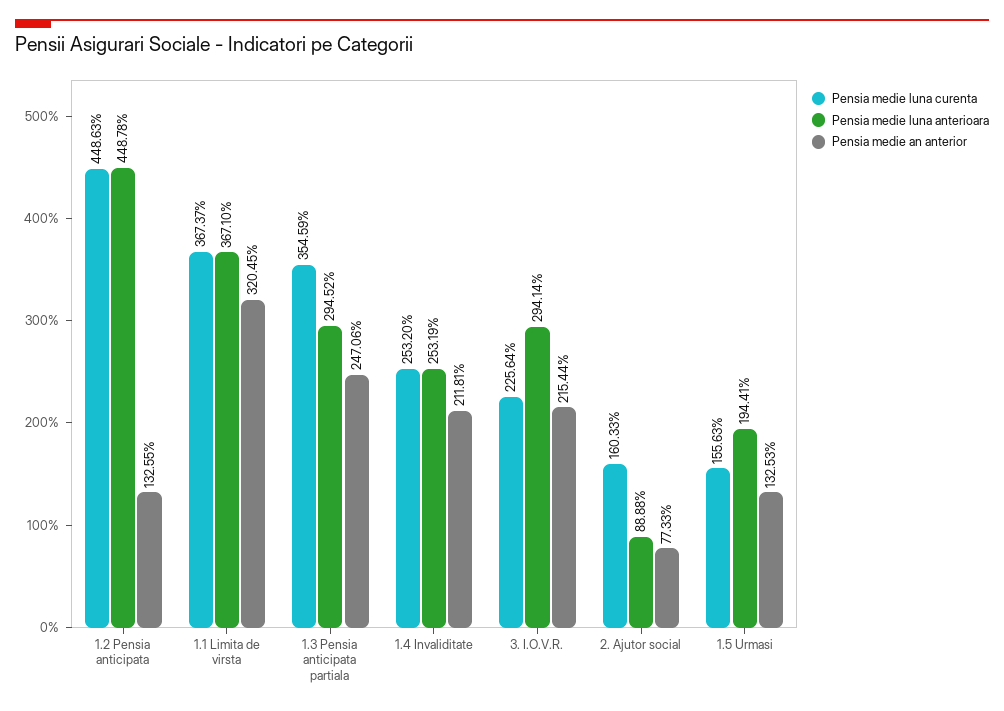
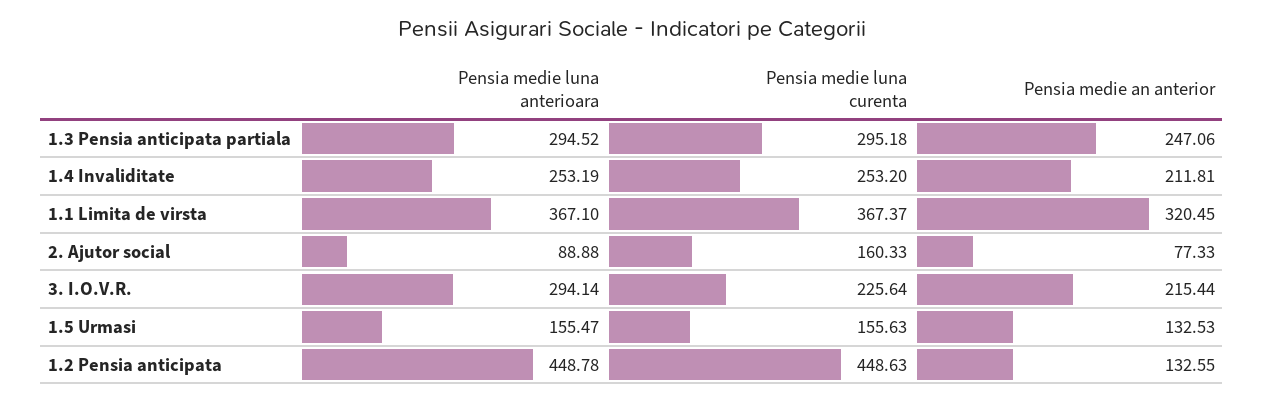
Pensia medie luna curenta, 1.3 Pensia anticipata partiala: 354.59 -> 295.18
Pensia medie luna anterioara, 1.5 Urmasi: 194.41 -> 155.47

